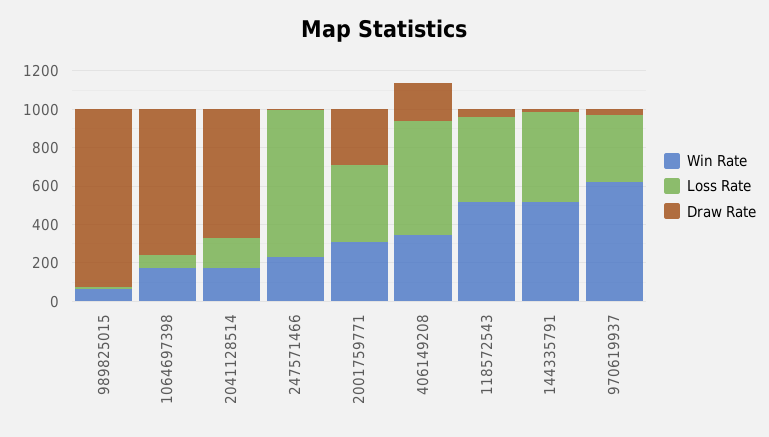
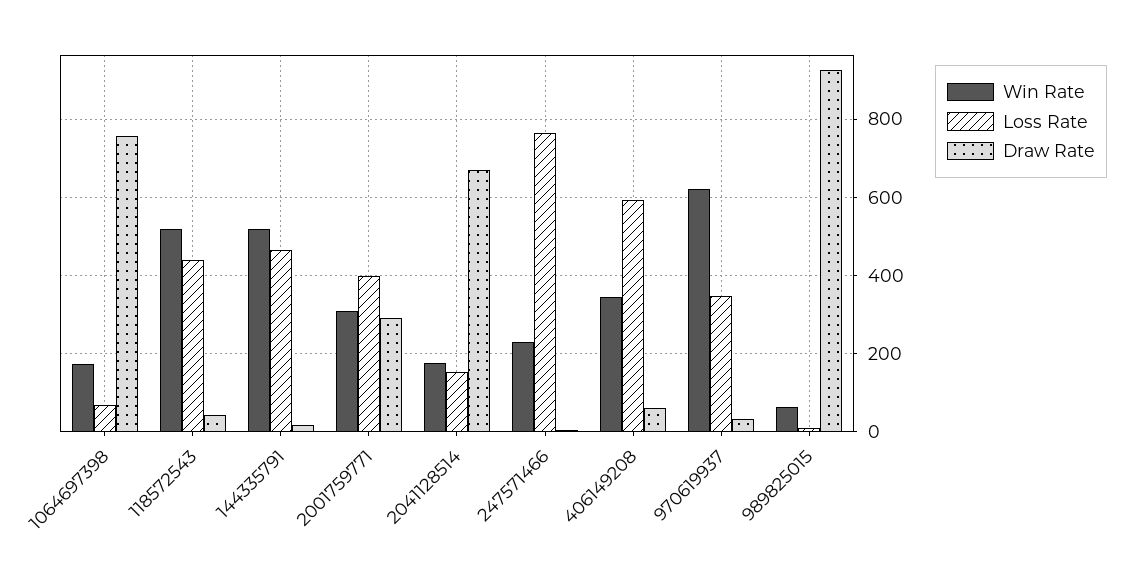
Draw Rate, 406149208: 200 -> 60

